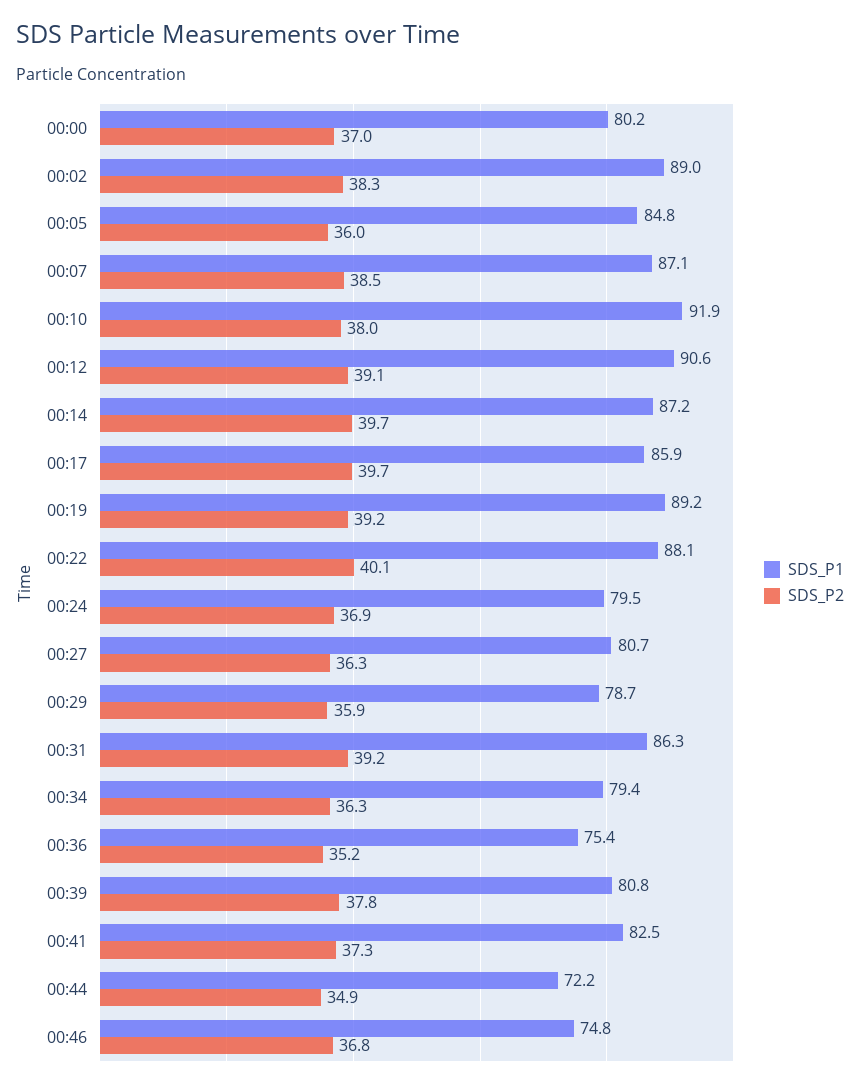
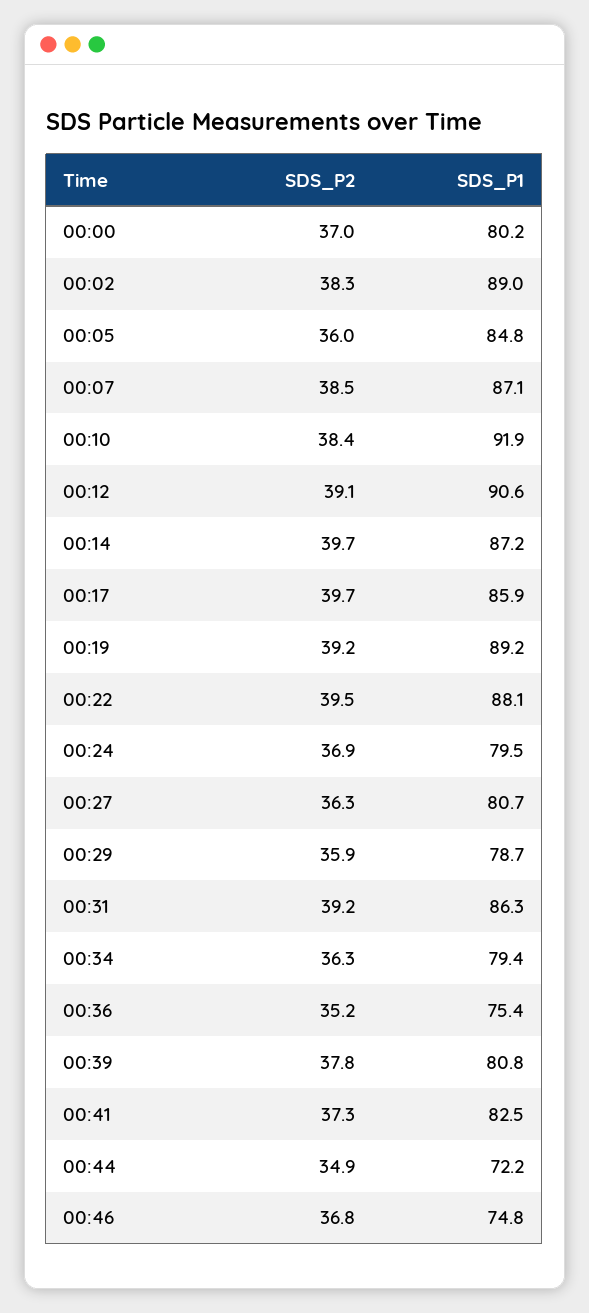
SDS_P2, 00:10: 38 -> 38.4
SDS_P2, 00:22: 40.1 -> 39.5

